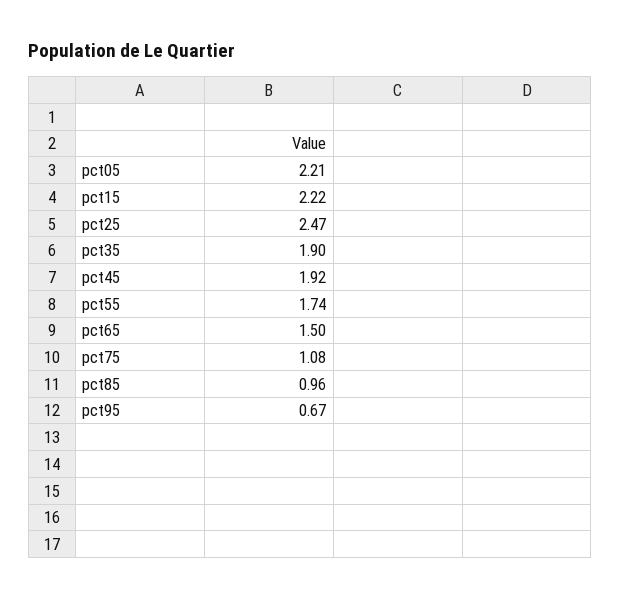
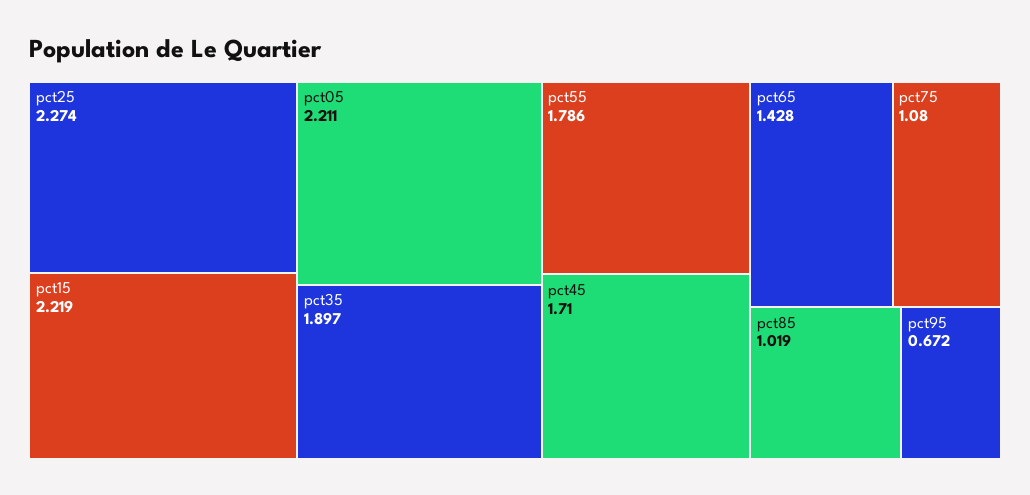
pct25: 2.47 -> 2.274
pct45: 1.92 -> 1.71
pct55: 1.74 -> 1.786
pct65: 1.5 -> 1.428
pct85: 0.96 -> 1.019

